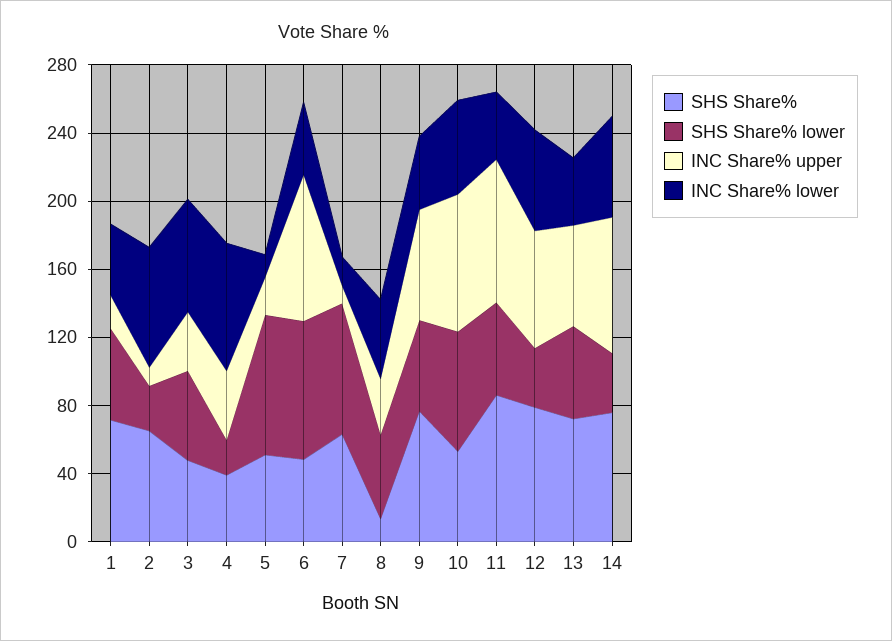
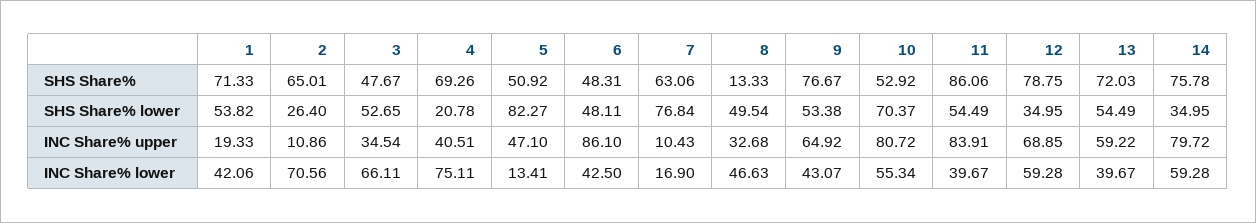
SHS Share%, 4: 40 -> 69.26
INC Share% upper, 5: 20 -> 47.1
SHS Share% lower, 6: 80 -> 48.11

